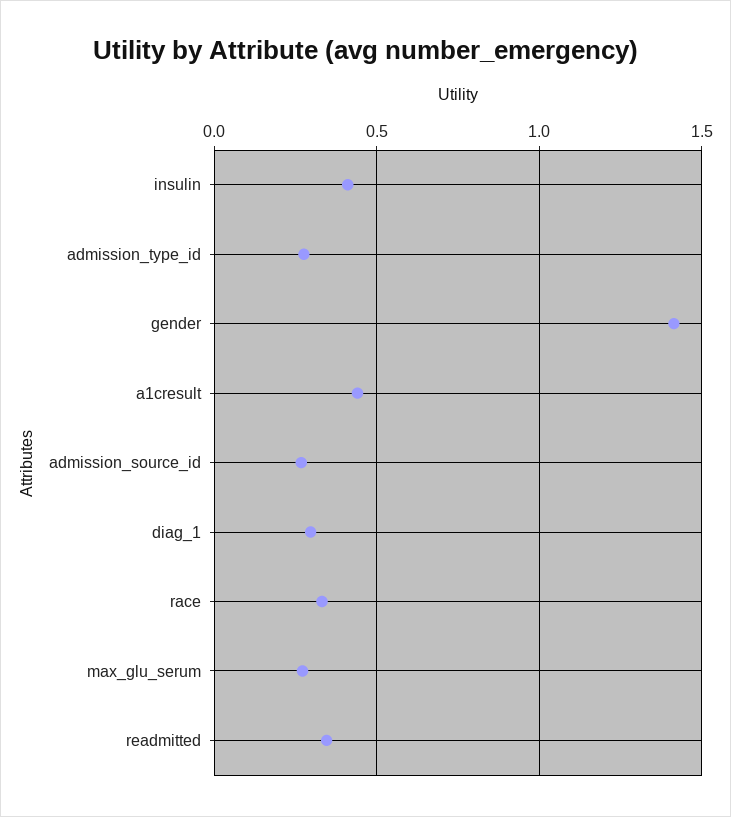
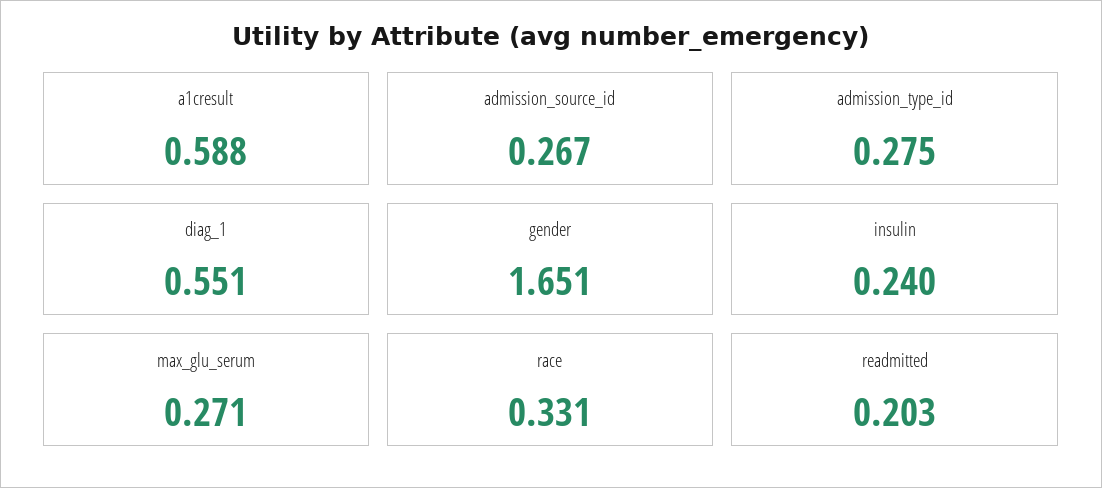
insulin: 0.4 -> 0.24
gender: 1.4 -> 1.651
a1cresult: 0.45 -> 0.588
diag_1: 0.3 -> 0.551
readmitted: 0.35 -> 0.203

